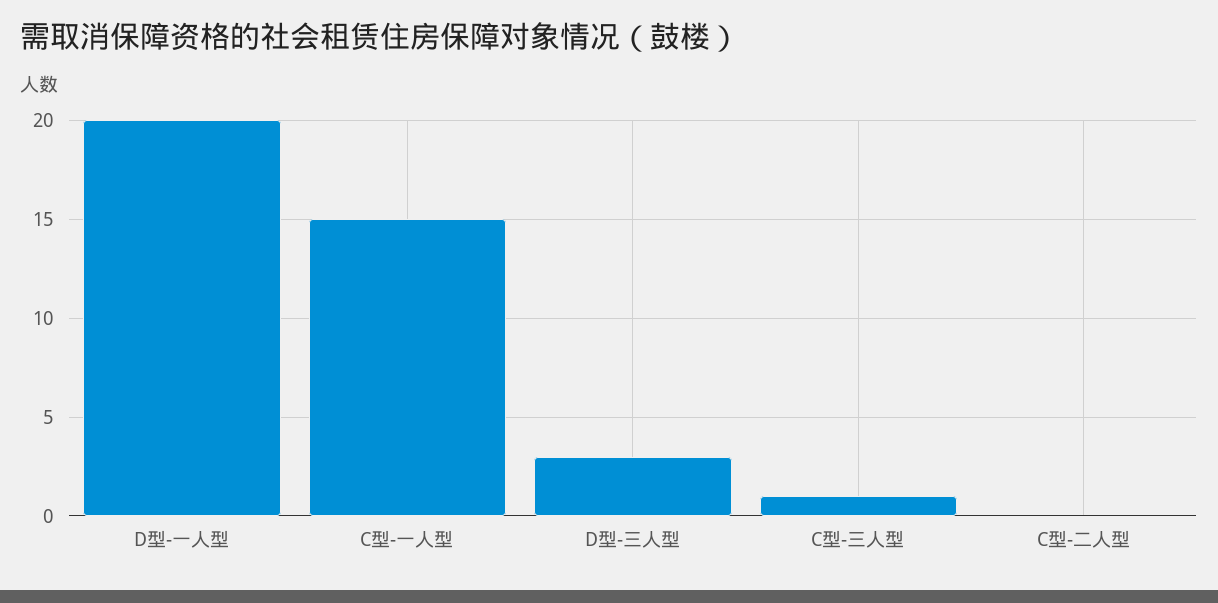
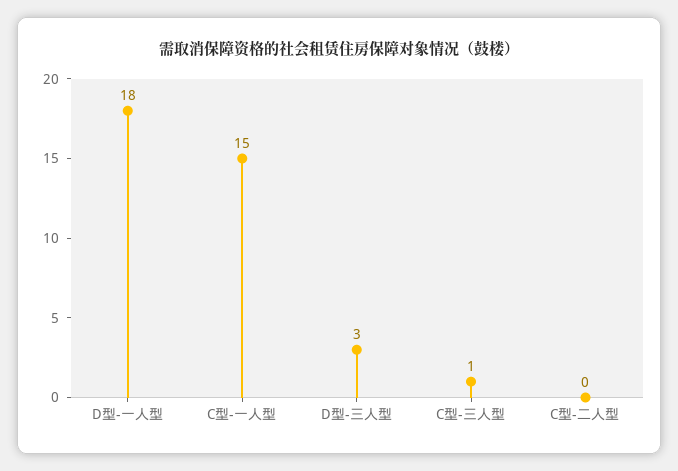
D型-一人型: 20 -> 18

